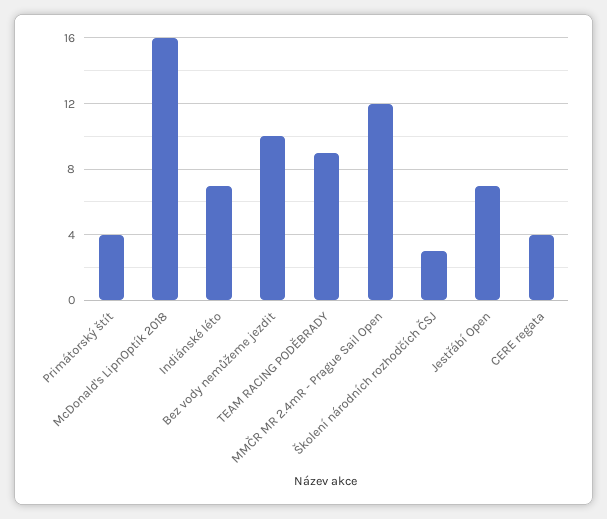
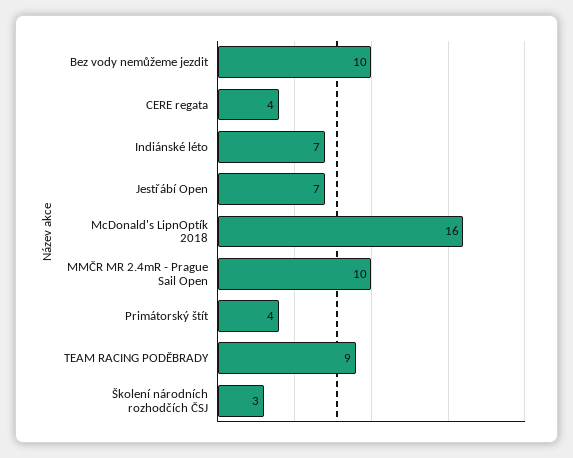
MMČR MR 2.4mR - Prague Sail Open: 12 -> 10

